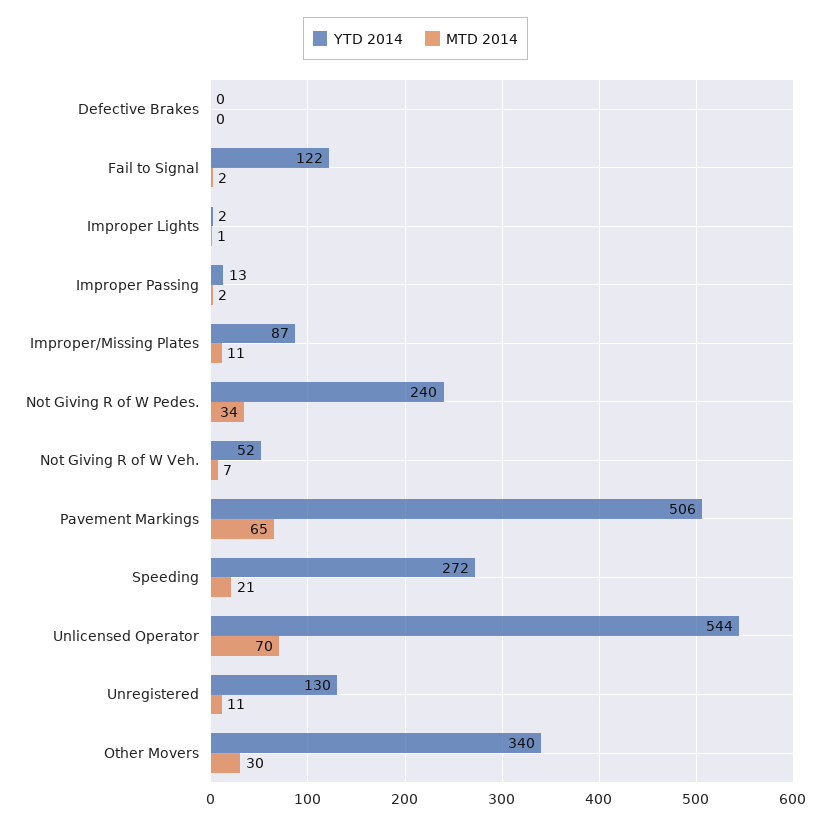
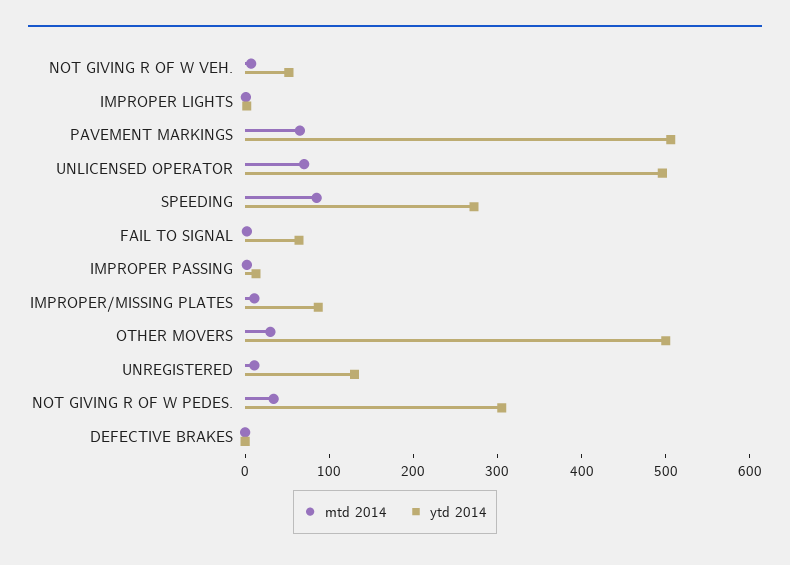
YTD 2014, Fail to Signal: 122 -> 60
YTD 2014, Not Giving R of W Pedes.: 240 -> 300
MTD 2014, Speeding: 21 -> 80
YTD 2014, Unlicensed Operator: 544 -> 500
YTD 2014, Other Movers: 340 -> 500

